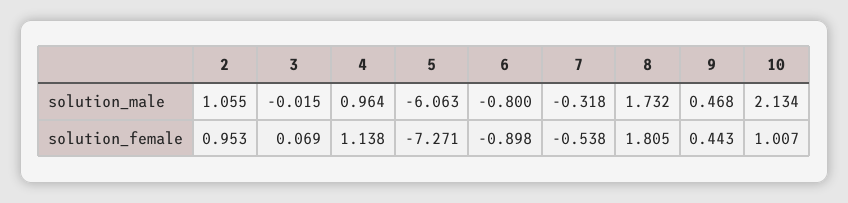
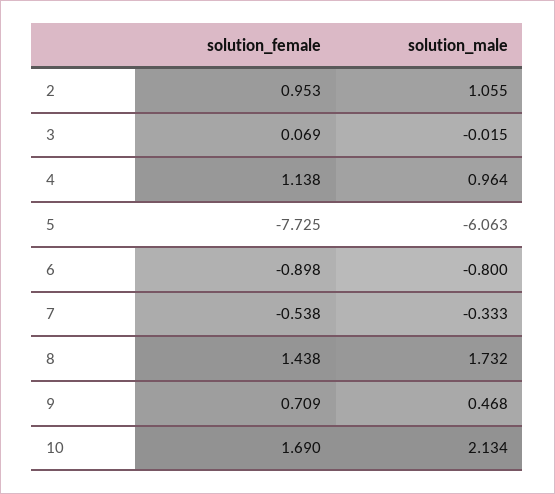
7, solution_male: -0.318 -> -0.333
5, solution_female: -7.271 -> -7.725
8, solution_female: 1.805 -> 1.438
9, solution_female: 0.443 -> 0.709
10, solution_female: 1.007 -> 1.69

